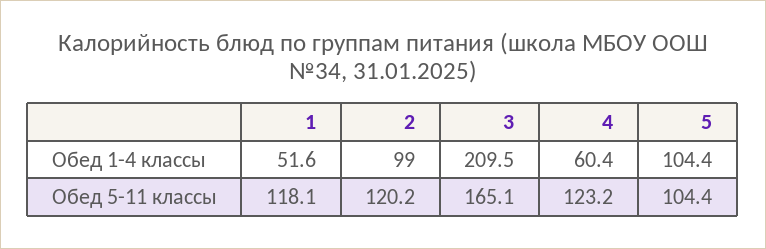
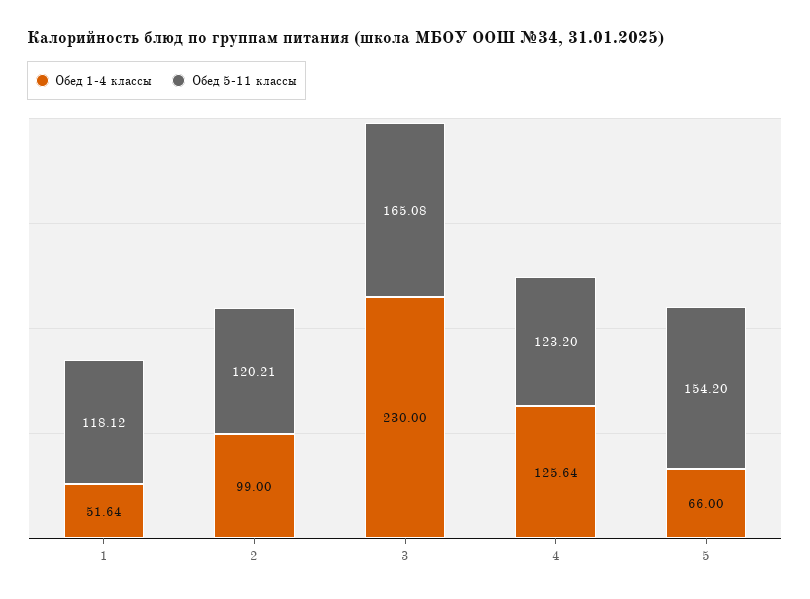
Обед 1-4 классы, 3: 209.5 -> 230
Обед 1-4 классы, 4: 60.4 -> 125.64
Обед 1-4 классы, 5: 104.4 -> 66
Обед 5-11 классы, 5: 104.4 -> 154.2

